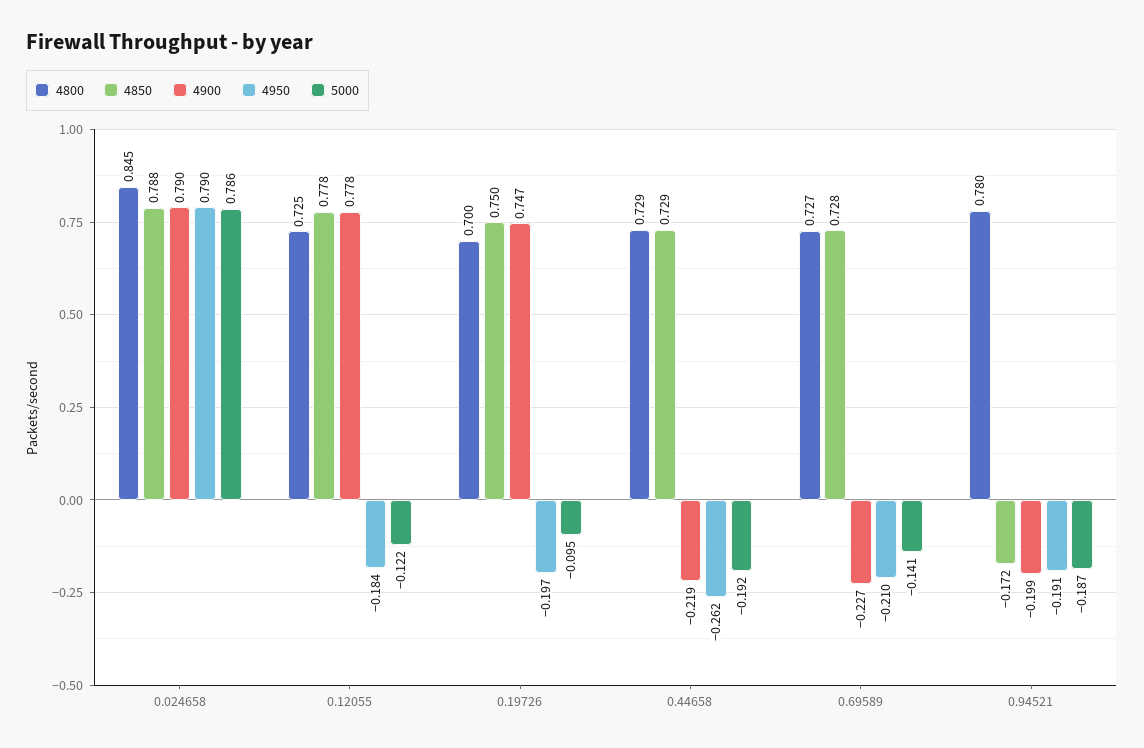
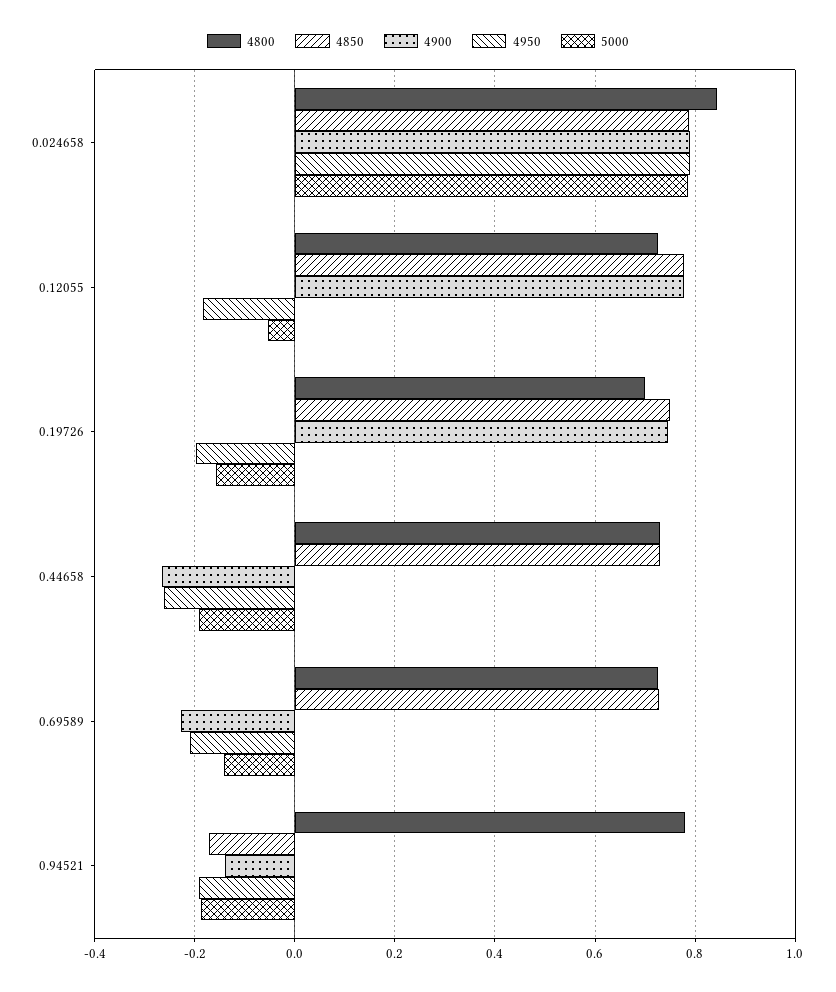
5000, 0.12055: -0.122 -> -0.06
5000, 0.19726: -0.095 -> -0.16
4900, 0.44658: -0.219 -> -0.26
4900, 0.94521: -0.199 -> -0.14

